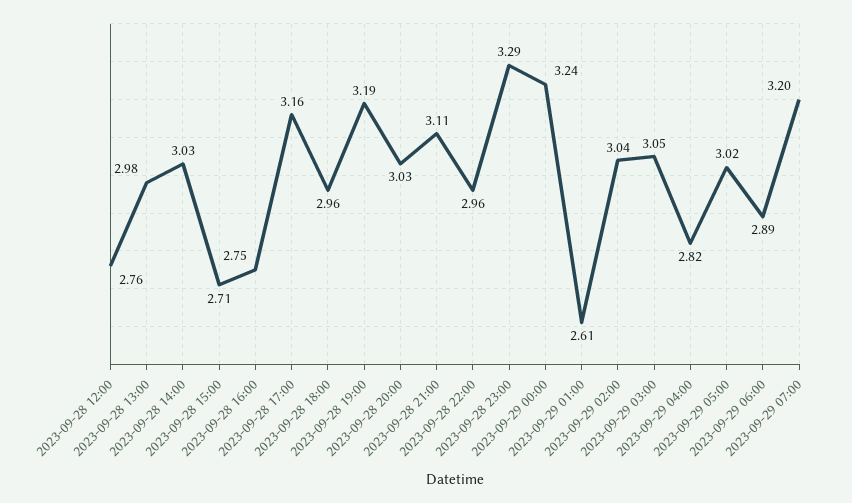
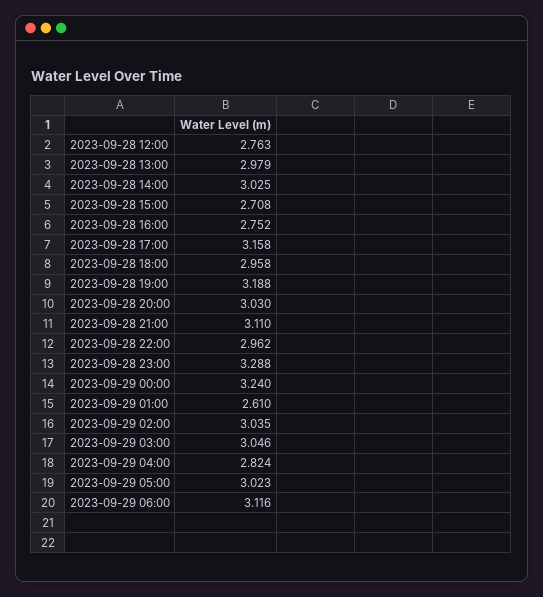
2023-09-29 06:00: 2.89 -> 3.116
2023-09-29 07:00: 3.2 -> none

